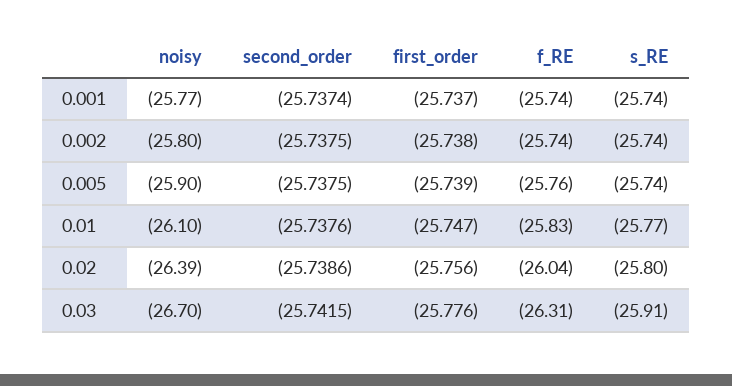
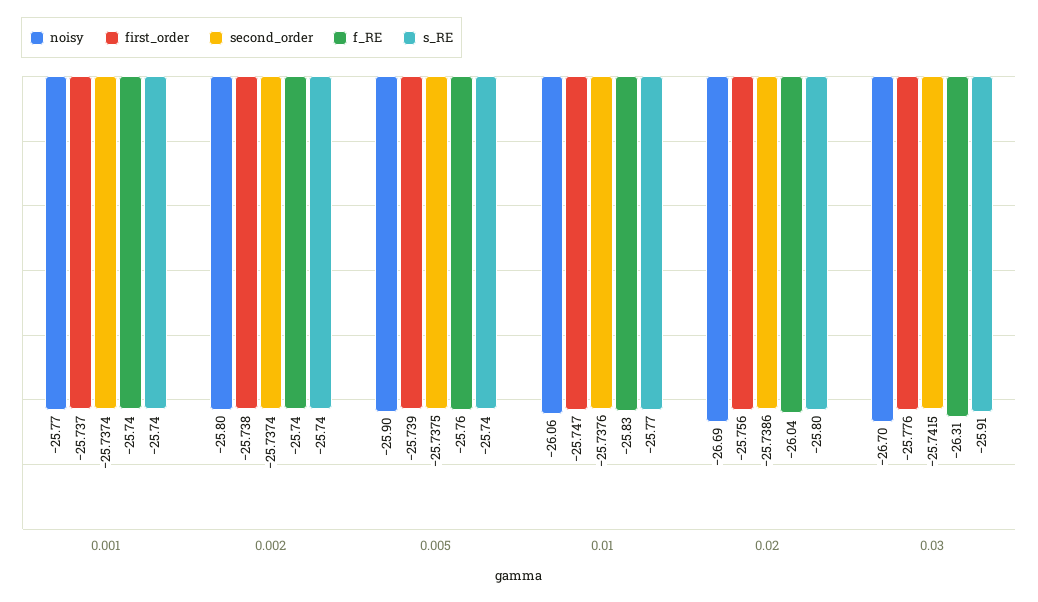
second_order, 0.002: -25.7375 -> -25.7374
noisy, 0.01: -26.1 -> -26.06
noisy, 0.02: -26.39 -> -26.69

